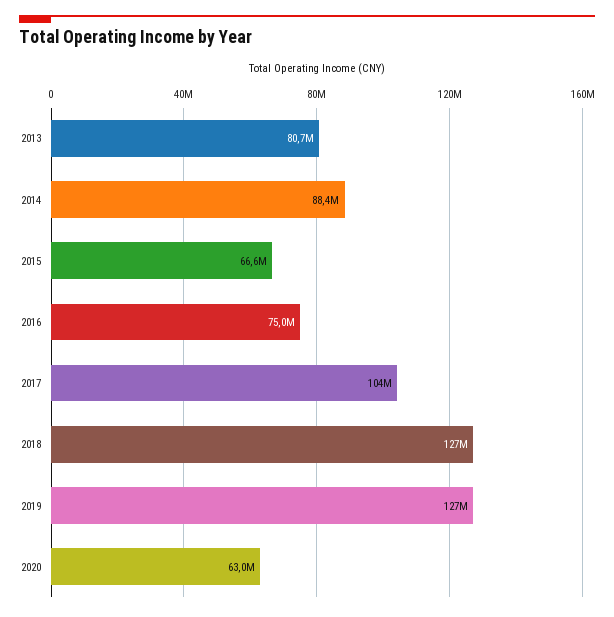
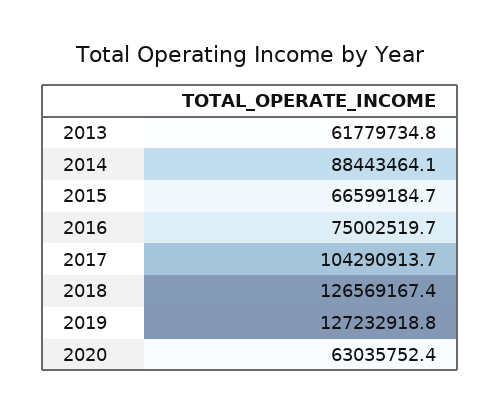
2013: 80700000 -> 61779734.8

